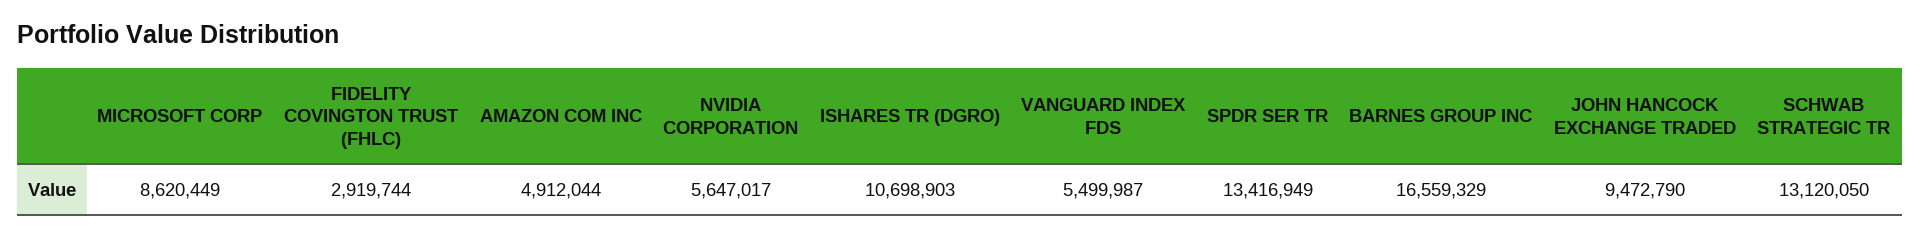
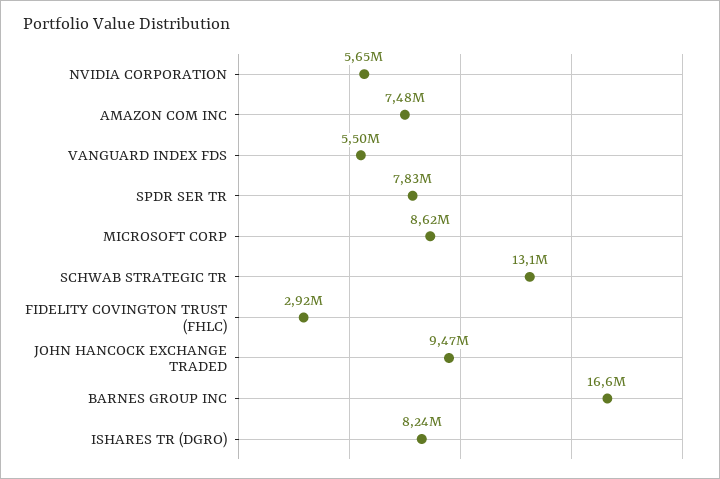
AMAZON COM INC: 4912044 -> 7480000
ISHARES TR (DGRO): 10698903 -> 8240000
SPDR SER TR: 13416949 -> 7830000

